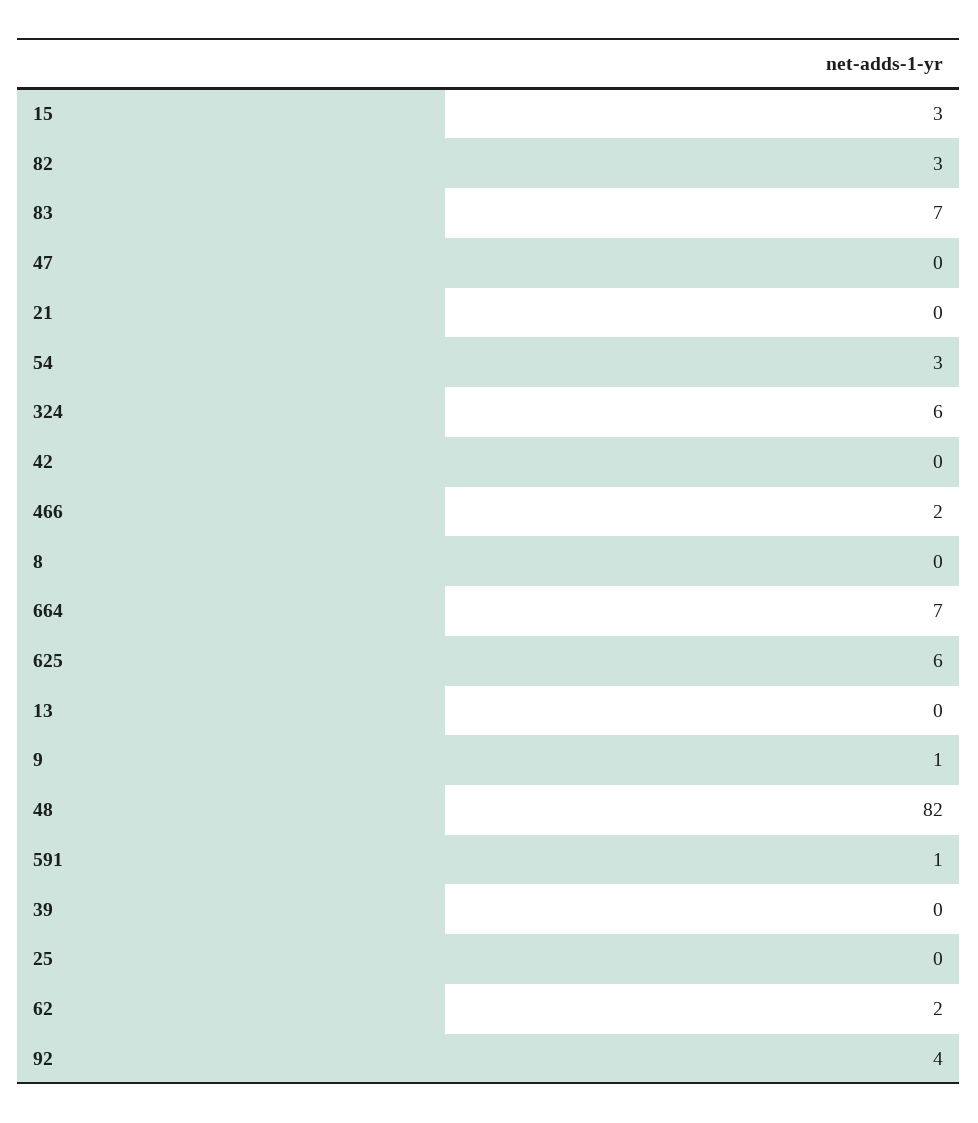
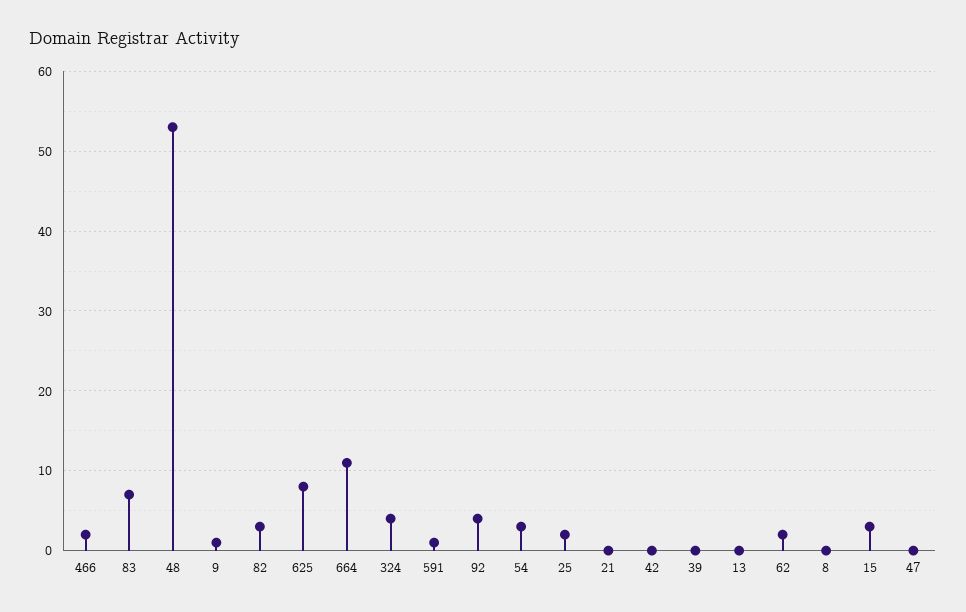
324: 6 -> 4
664: 7 -> 11
625: 6 -> 8
48: 82 -> 53
25: 0 -> 2

